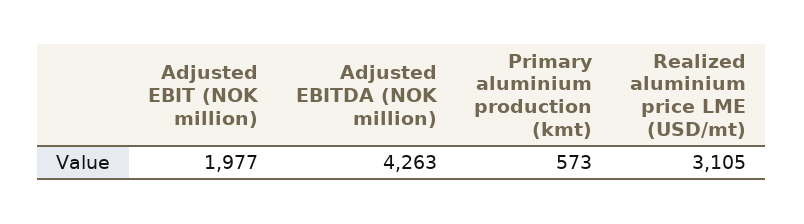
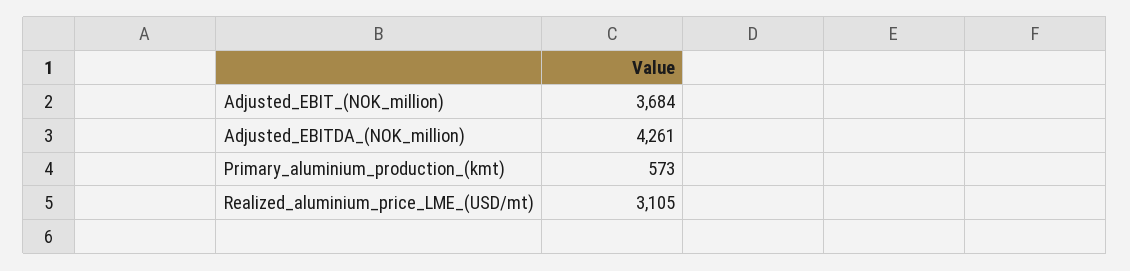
Adjusted EBIT (NOK million): 1977 -> 3684
Adjusted EBITDA (NOK million): 4263 -> 4261

